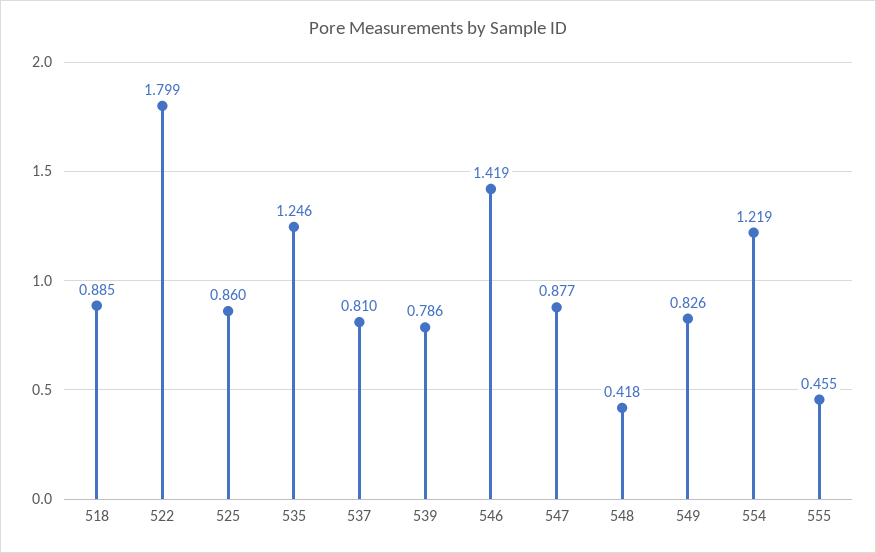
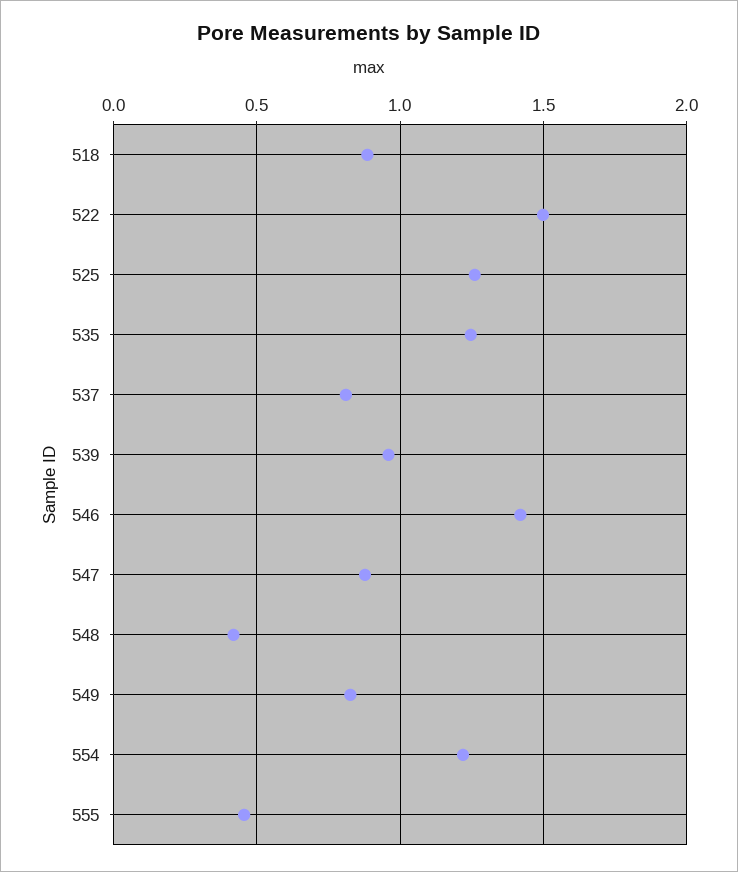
522: 1.799 -> 1.5
525: 0.86 -> 1.25
539: 0.786 -> 0.95

